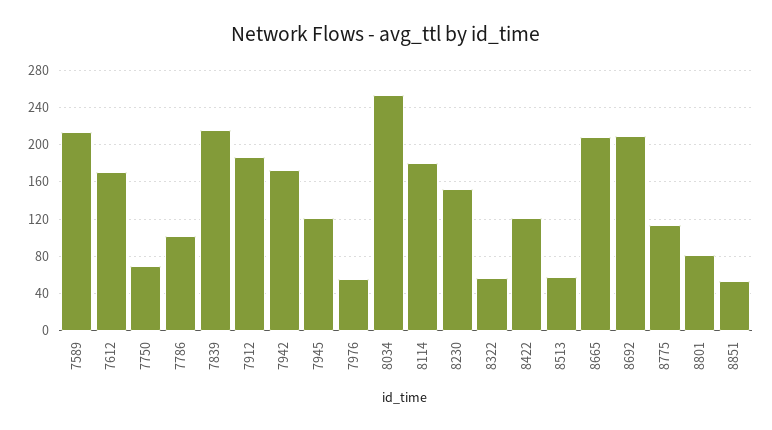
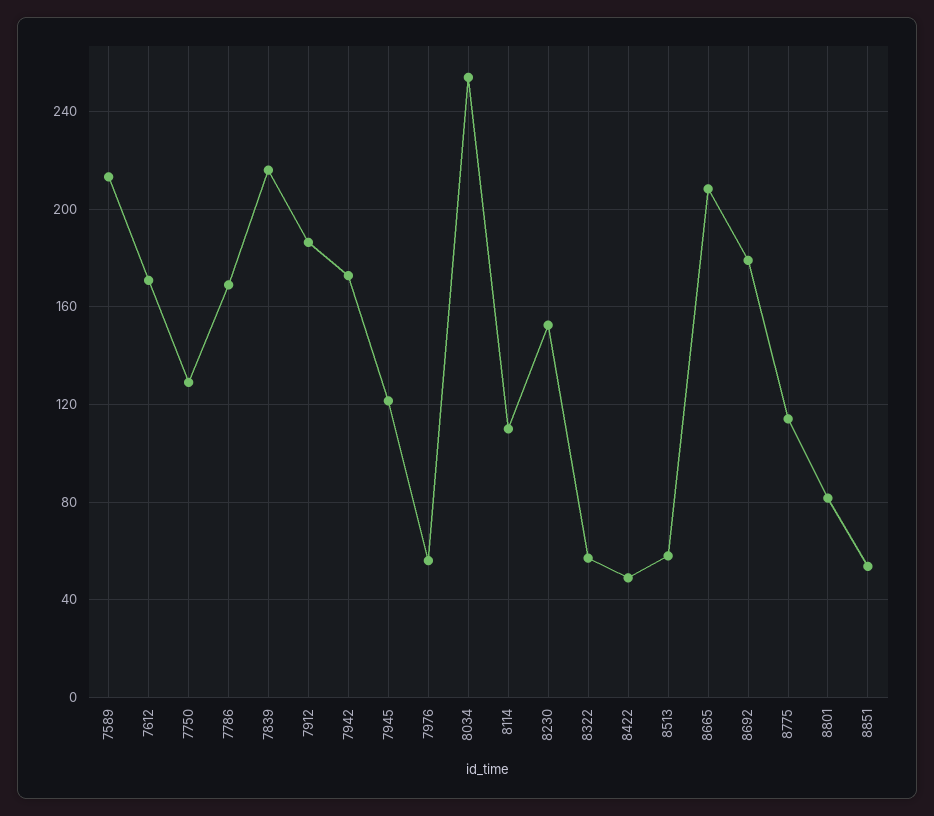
7750: 70 -> 130
7786: 100 -> 170
8114: 180 -> 110
8422: 120 -> 50
8692: 210 -> 180

